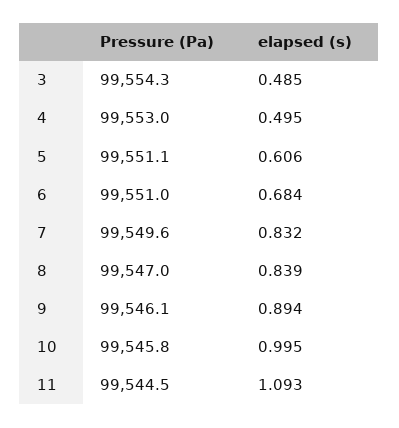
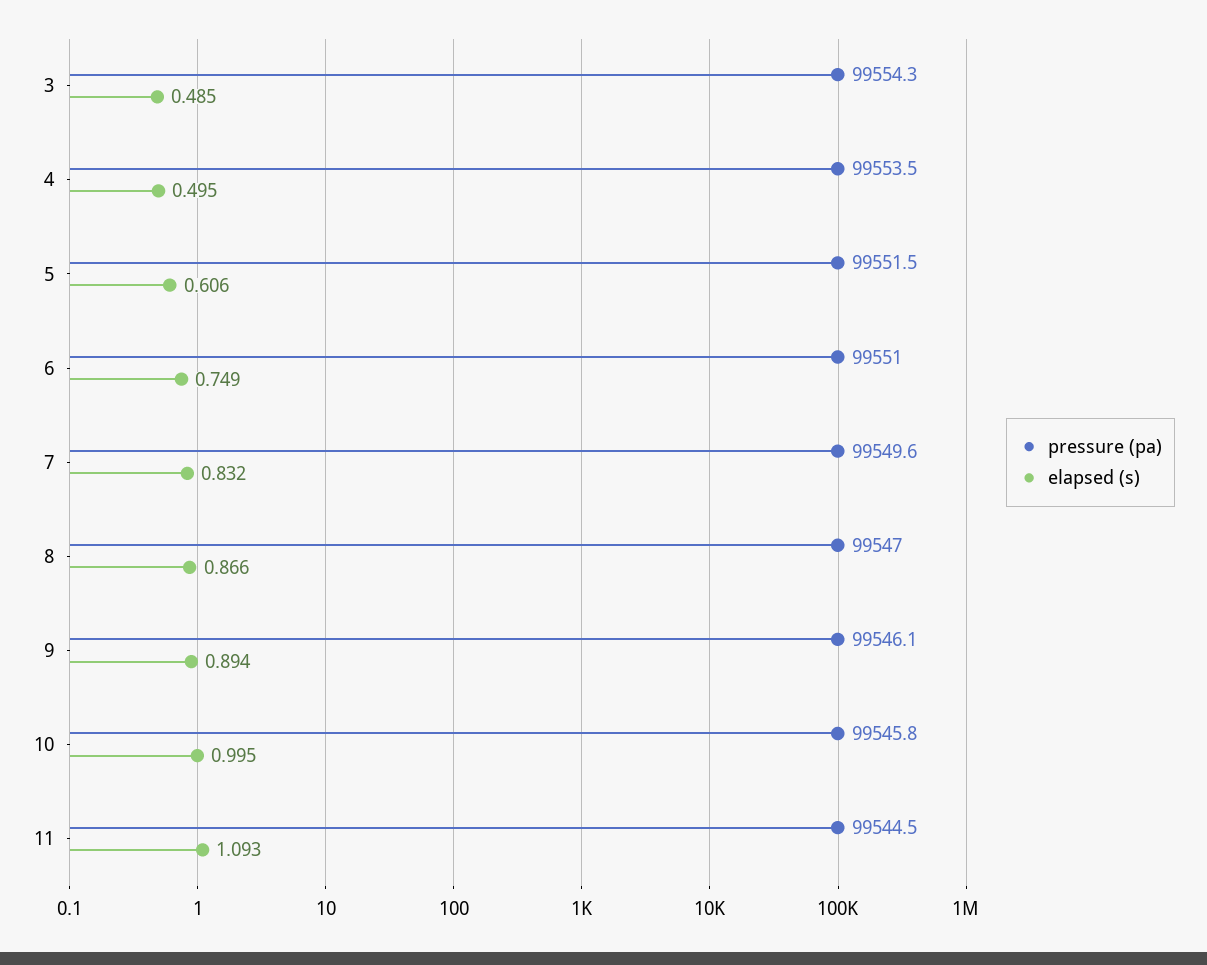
Pressure (Pa), 4: 99553 -> 99553.5
Pressure (Pa), 5: 99551.1 -> 99551.5
elapsed (s), 6: 0.684 -> 0.749
elapsed (s), 8: 0.839 -> 0.866

